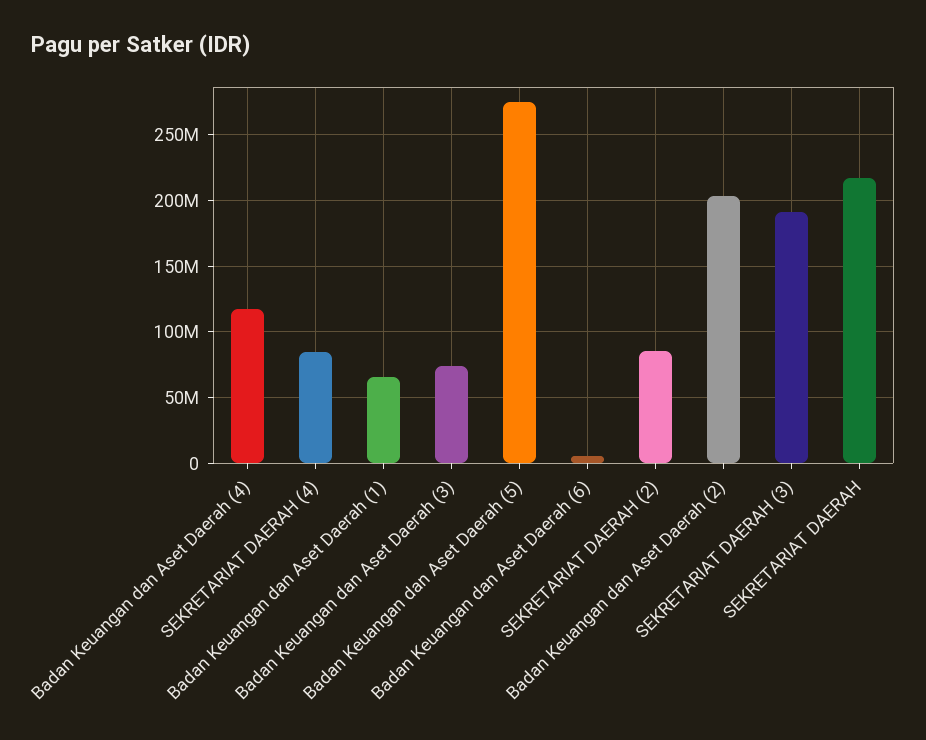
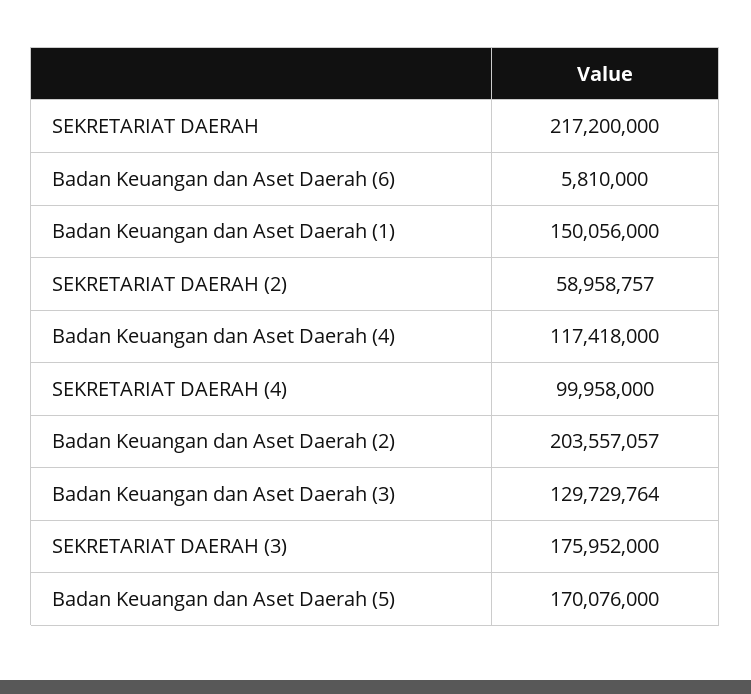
SEKRETARIAT DAERAH (4): 85000000 -> 99958000
Badan Keuangan dan Aset Daerah (1): 65000000 -> 150056000
Badan Keuangan dan Aset Daerah (3): 75000000 -> 129729764
Badan Keuangan dan Aset Daerah (5): 275000000 -> 170076000
SEKRETARIAT DAERAH (2): 85000000 -> 58958757
SEKRETARIAT DAERAH (3): 190000000 -> 175952000

